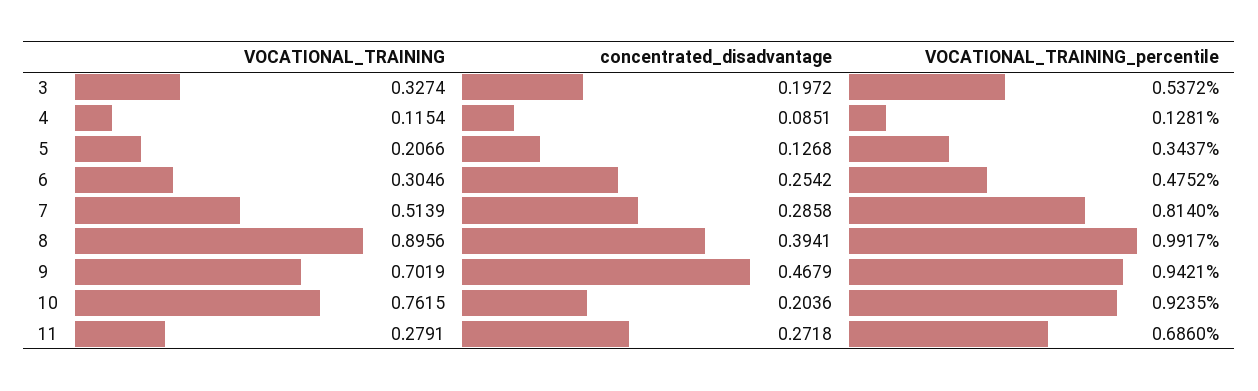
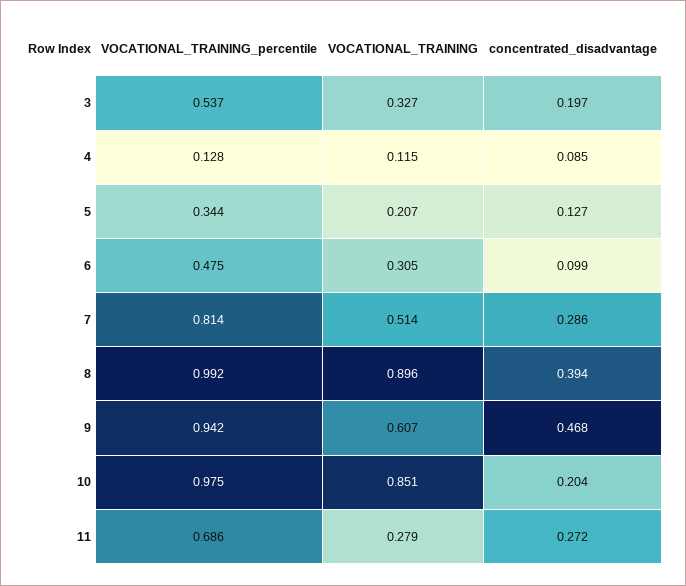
concentrated_disadvantage, 6: 0.2542 -> 0.099
VOCATIONAL_TRAINING, 9: 0.7019 -> 0.607
VOCATIONAL_TRAINING, 10: 0.7615 -> 0.851
VOCATIONAL_TRAINING_percentile, 10: 0.9235 -> 0.975

